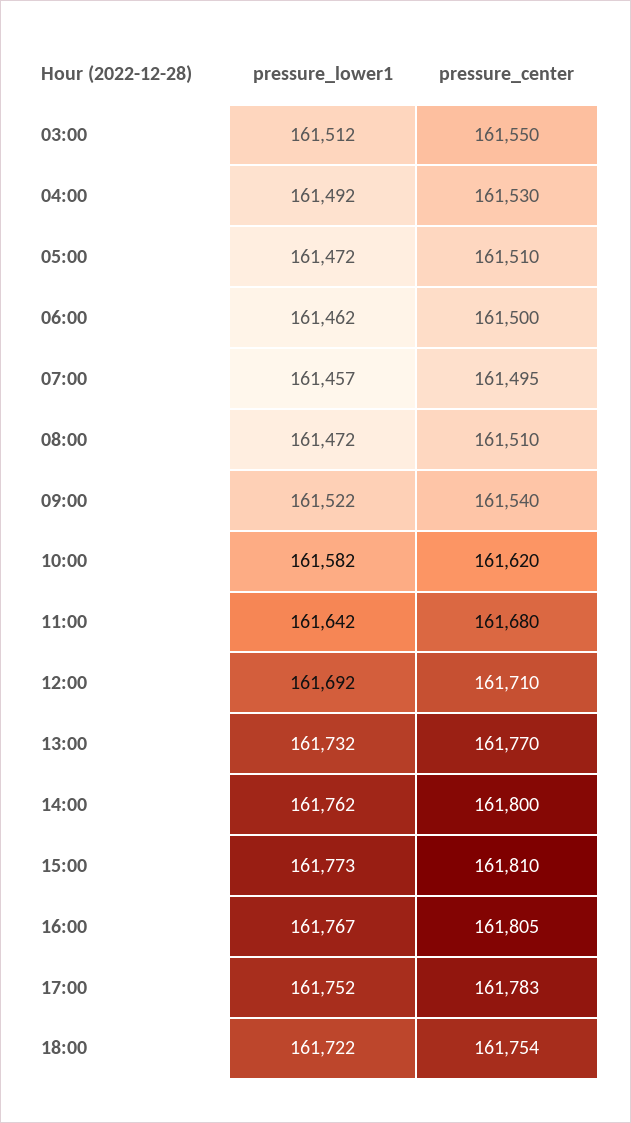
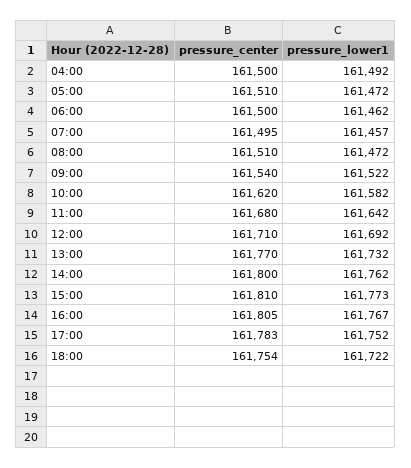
pressure_lower1, 03:00: 161512 -> none
pressure_center, 03:00: 161550 -> none
pressure_center, 04:00: 161530 -> 161500

